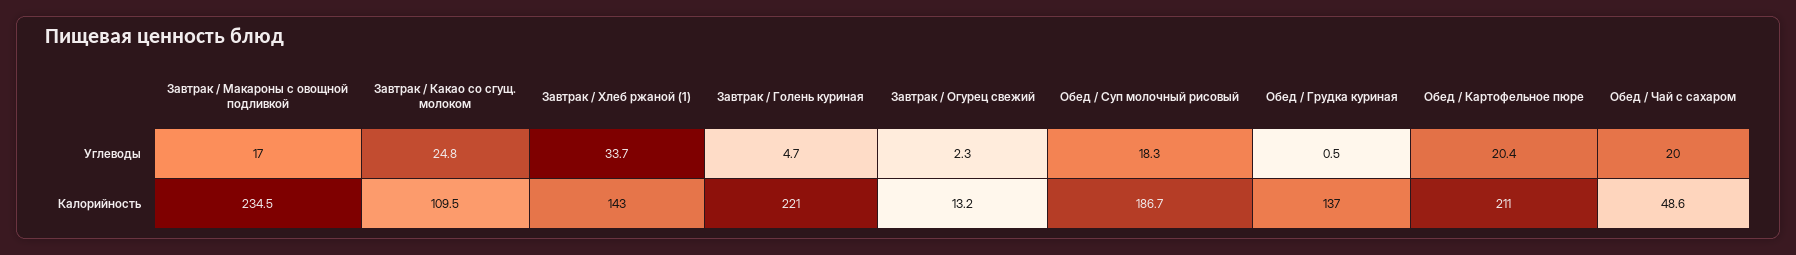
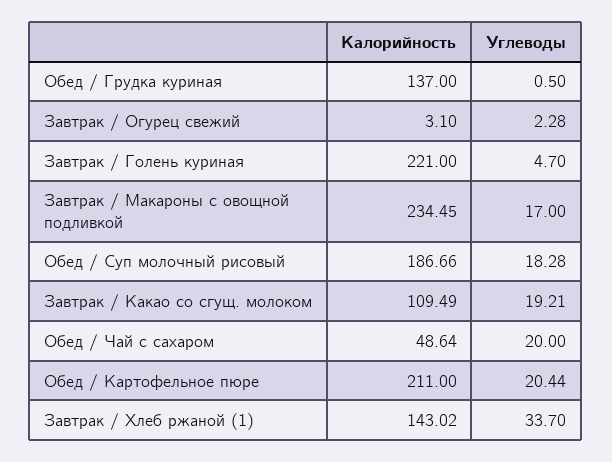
Завтрак / Какао со сгущ. молоком, Углеводы: 24.8 -> 19.21
Завтрак / Огурец свежий, Калорийность: 13.2 -> 3.1

